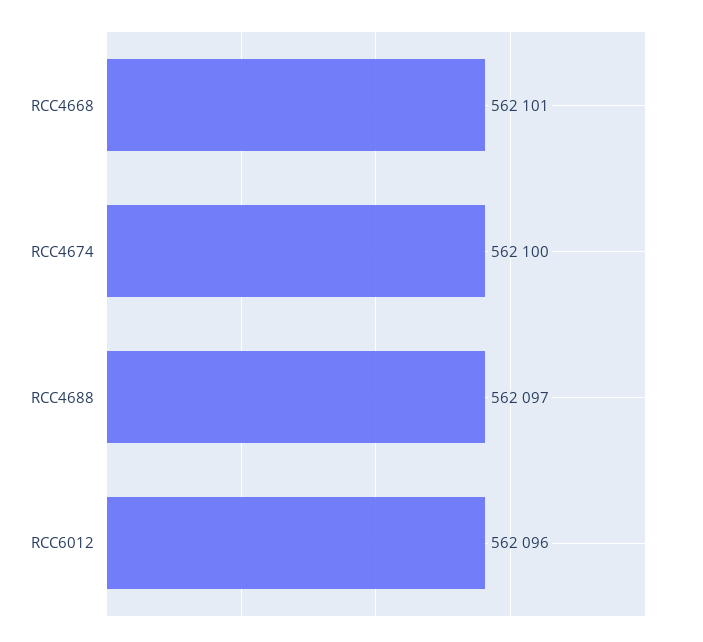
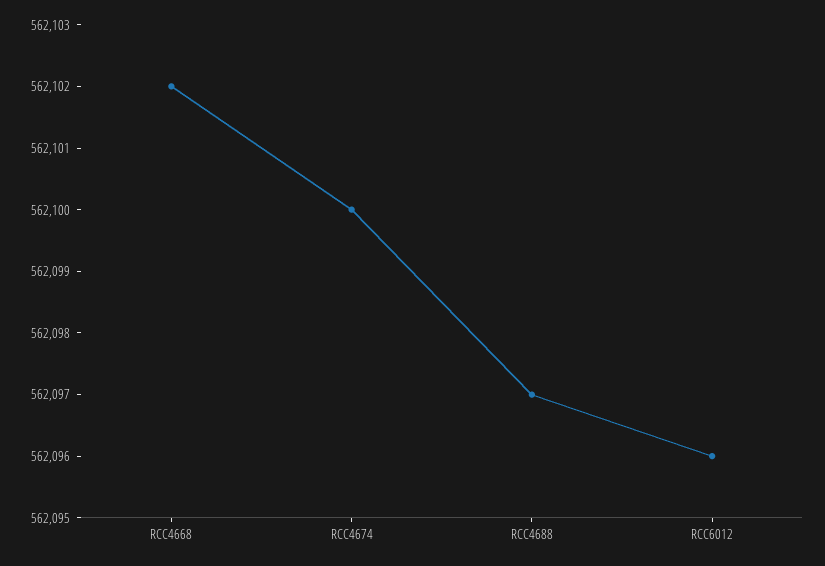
RCC4668: 562101 -> 562102

